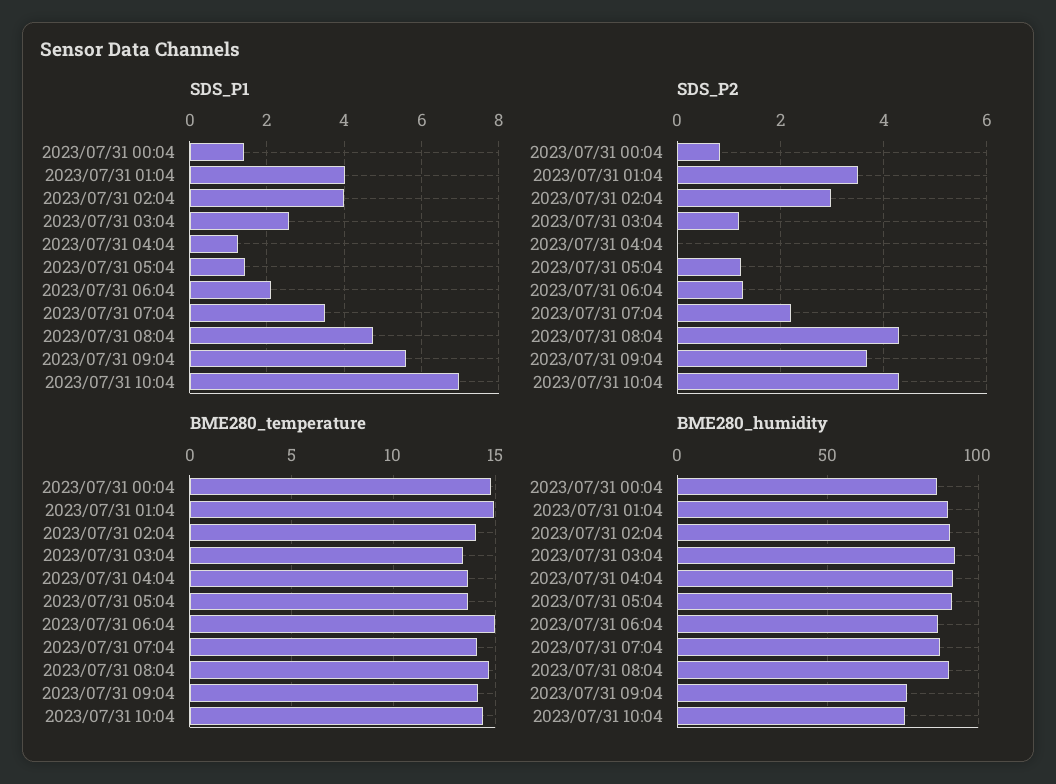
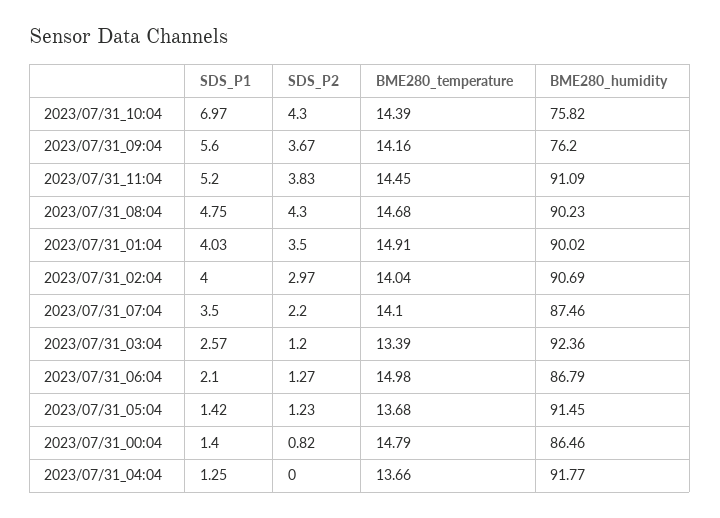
SDS_P1, 2023/07/31_11:04: none -> 5.2
SDS_P2, 2023/07/31_11:04: none -> 3.83
BME280_temperature, 2023/07/31_11:04: none -> 14.45
BME280_humidity, 2023/07/31_11:04: none -> 91.09

